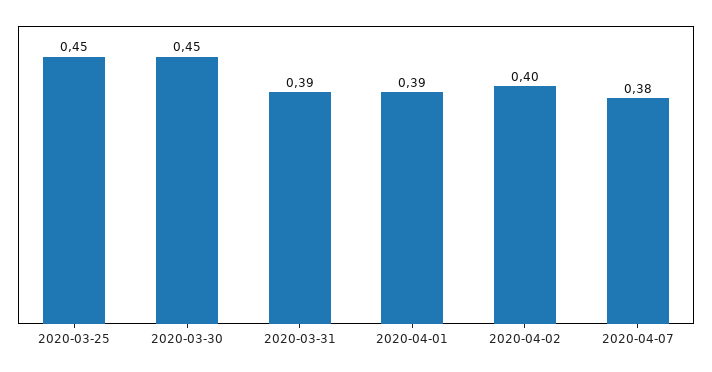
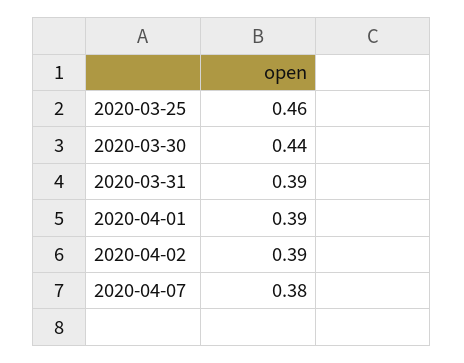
2020-03-25: 0.45 -> 0.46
2020-03-30: 0.45 -> 0.44
2020-04-02: 0.4 -> 0.39

